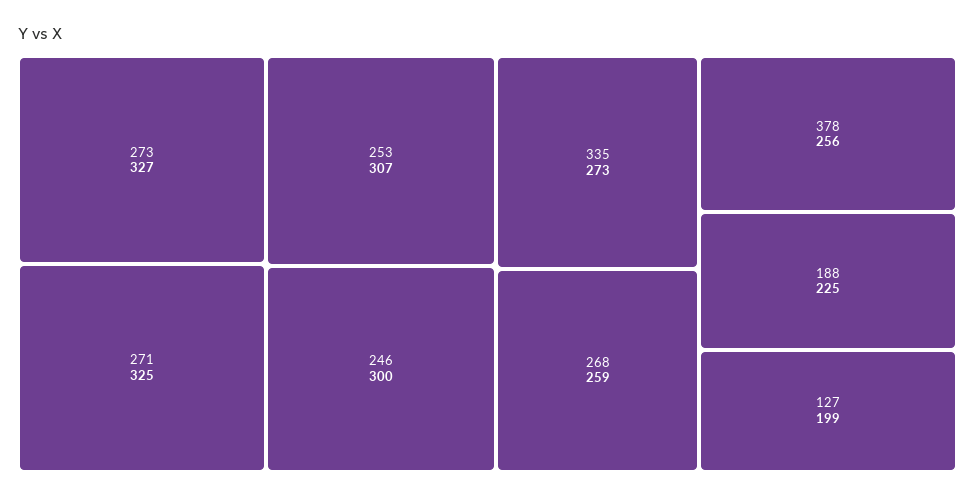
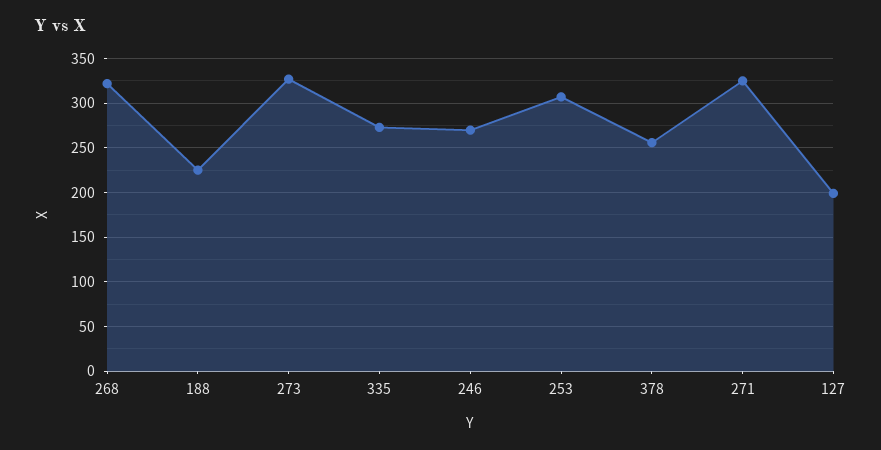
246: 300 -> 270
268: 259 -> 320

